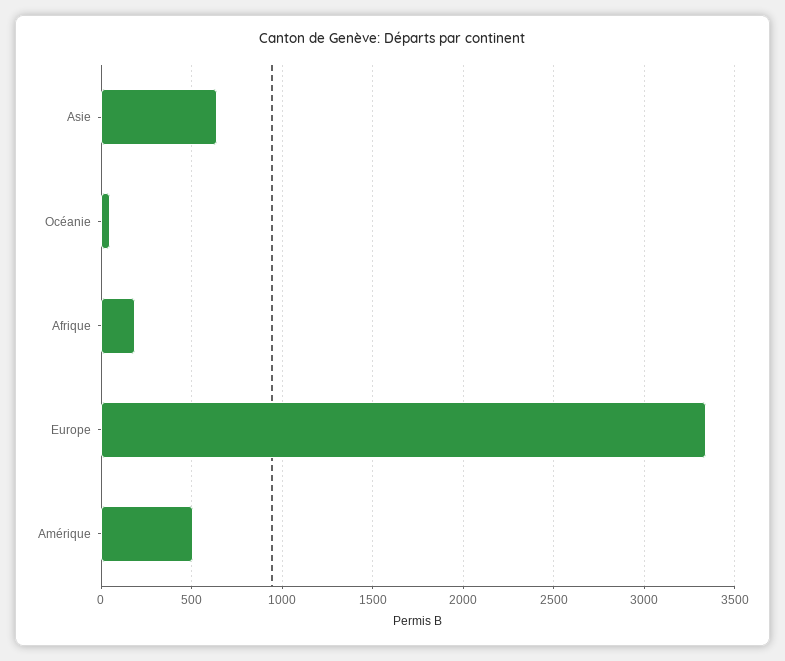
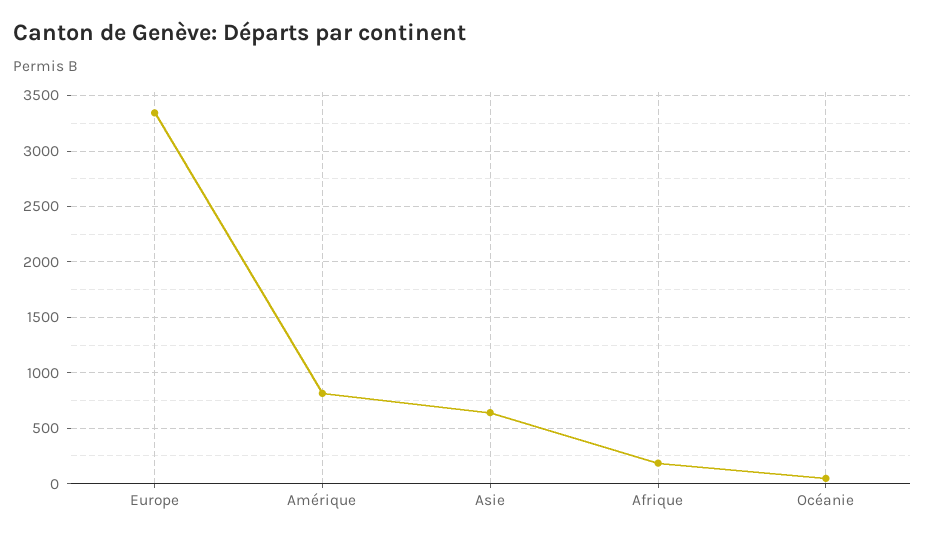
Amérique: 500 -> 800

